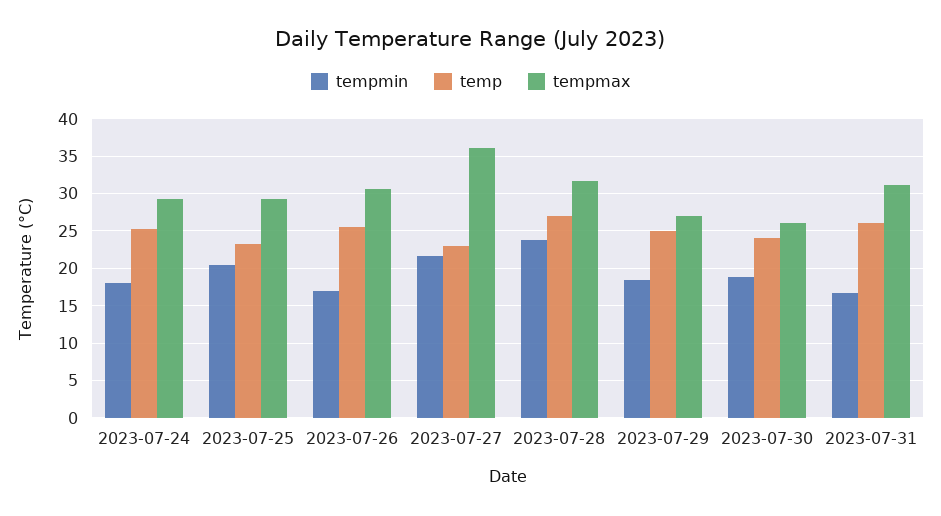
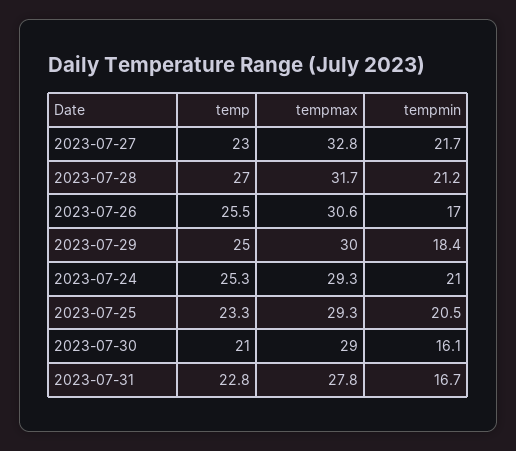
tempmin, 2023-07-24: 18 -> 21
tempmax, 2023-07-27: 36 -> 32.8
tempmin, 2023-07-28: 24 -> 21.2
tempmax, 2023-07-29: 27 -> 30
tempmin, 2023-07-30: 19 -> 16.1
temp, 2023-07-30: 24 -> 21
tempmax, 2023-07-30: 26 -> 29
temp, 2023-07-31: 26 -> 22.8
tempmax, 2023-07-31: 31 -> 27.8

